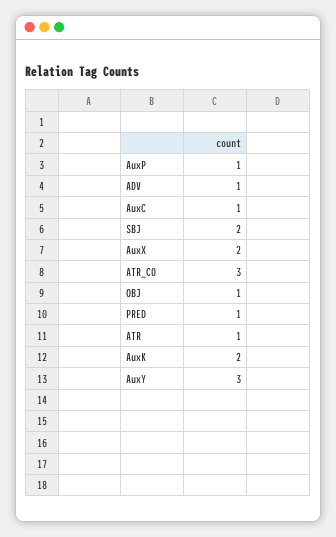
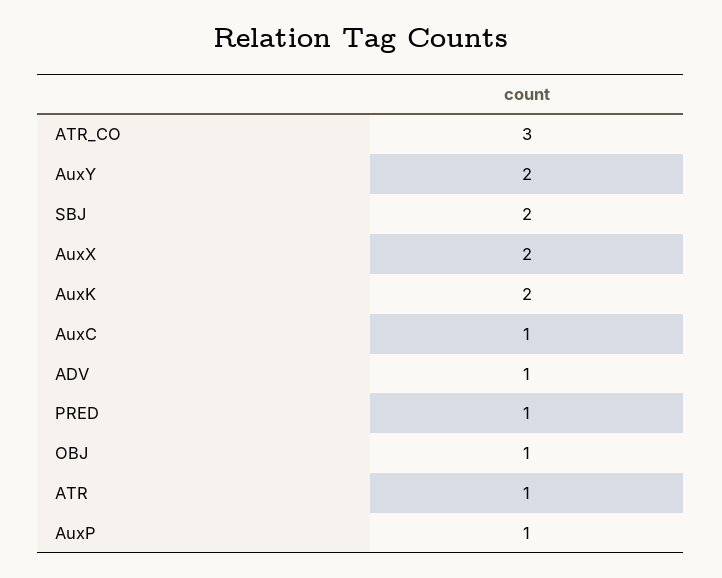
AuxY: 3 -> 2

